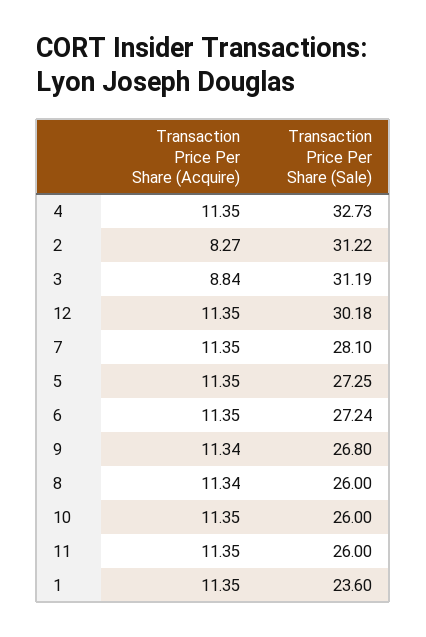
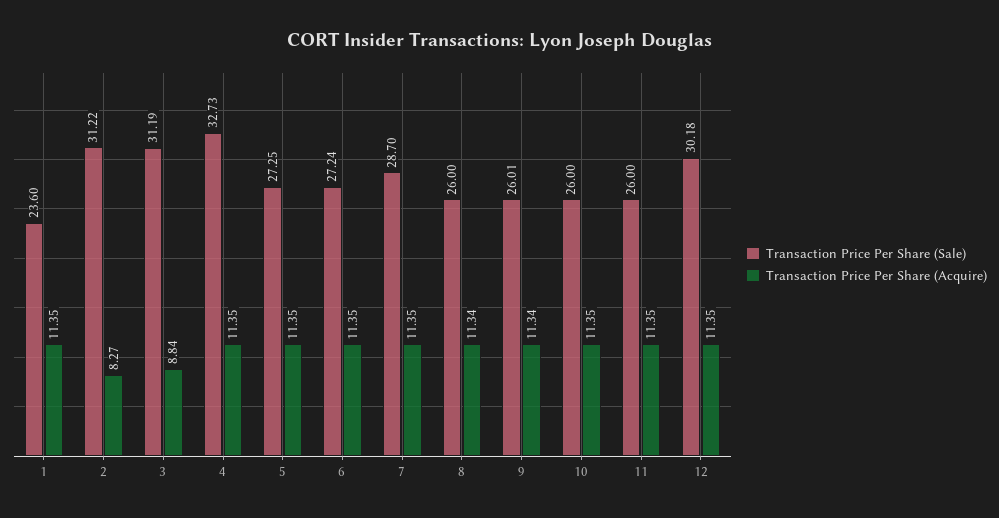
Transaction Price Per Share (Sale), 7: 28.1 -> 28.7
Transaction Price Per Share (Sale), 9: 26.8 -> 26.01

